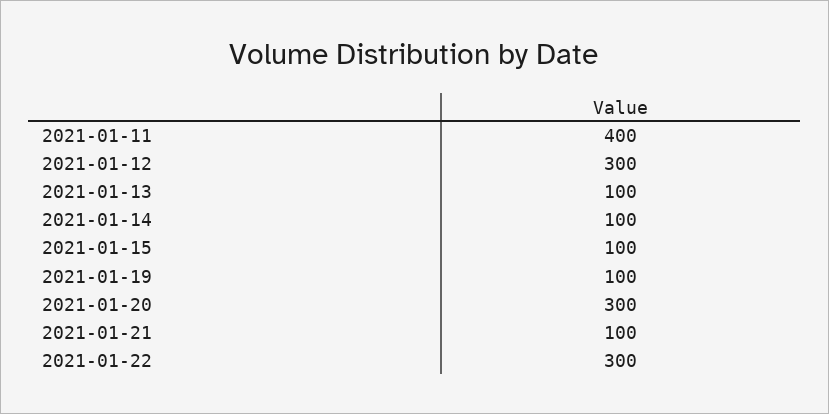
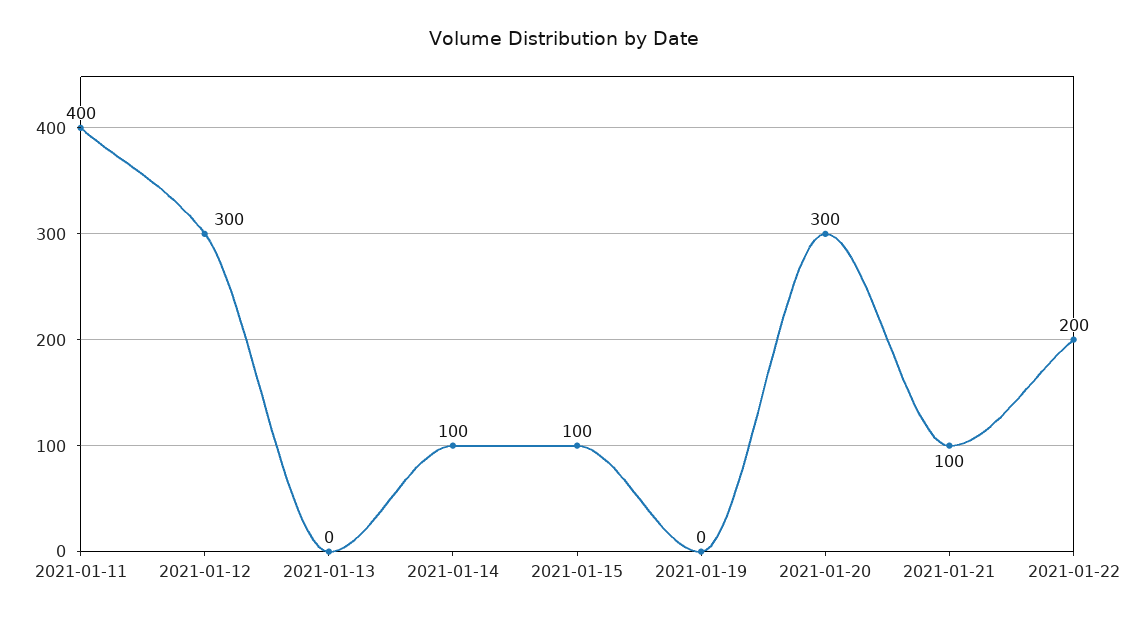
2021-01-13: 100 -> 0
2021-01-19: 100 -> 0
2021-01-22: 300 -> 200

